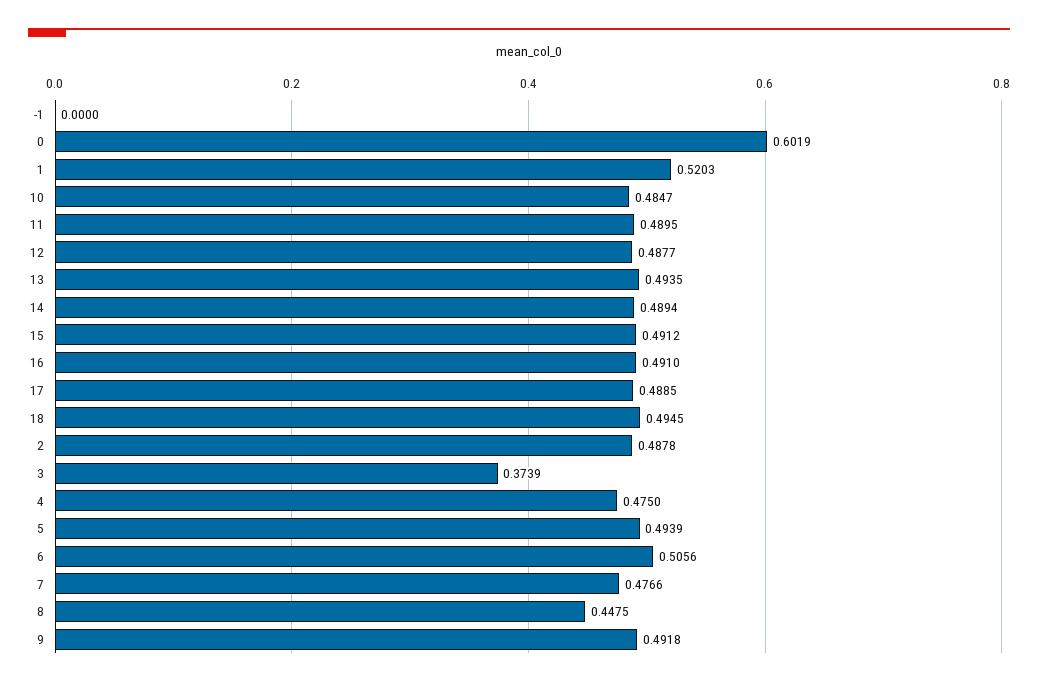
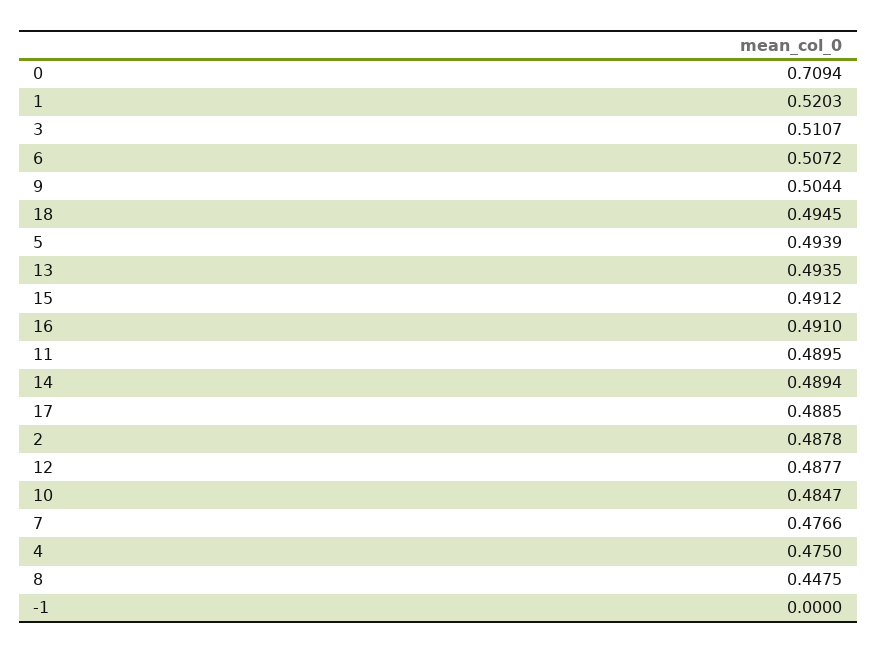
0: 0.6019 -> 0.7094
3: 0.3739 -> 0.5107
6: 0.5056 -> 0.5072
9: 0.4918 -> 0.5044

